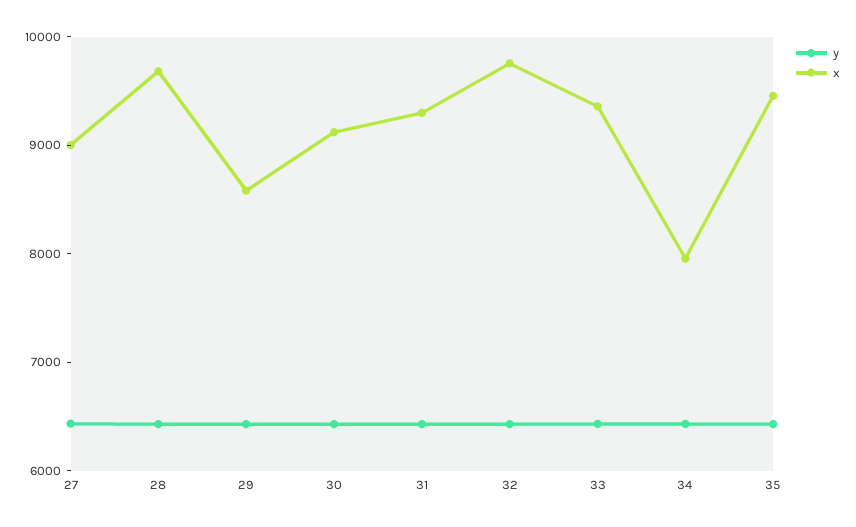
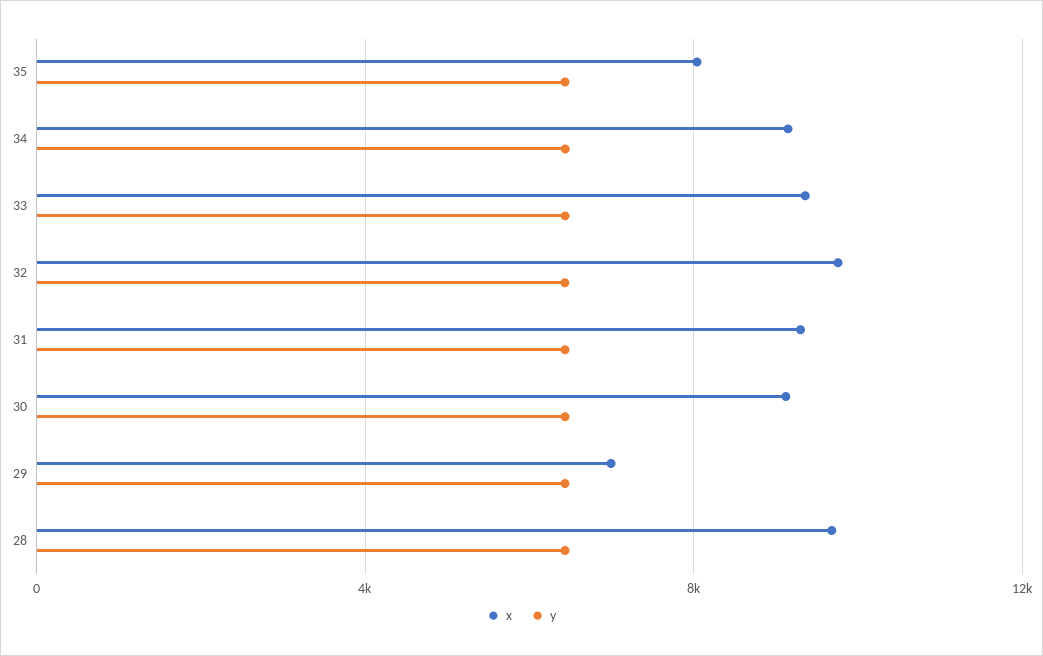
y, 27: 6400 -> none
x, 27: 9000 -> none
x, 29: 8600 -> 7000
x, 34: 8000 -> 9000
x, 35: 9400 -> 8000

